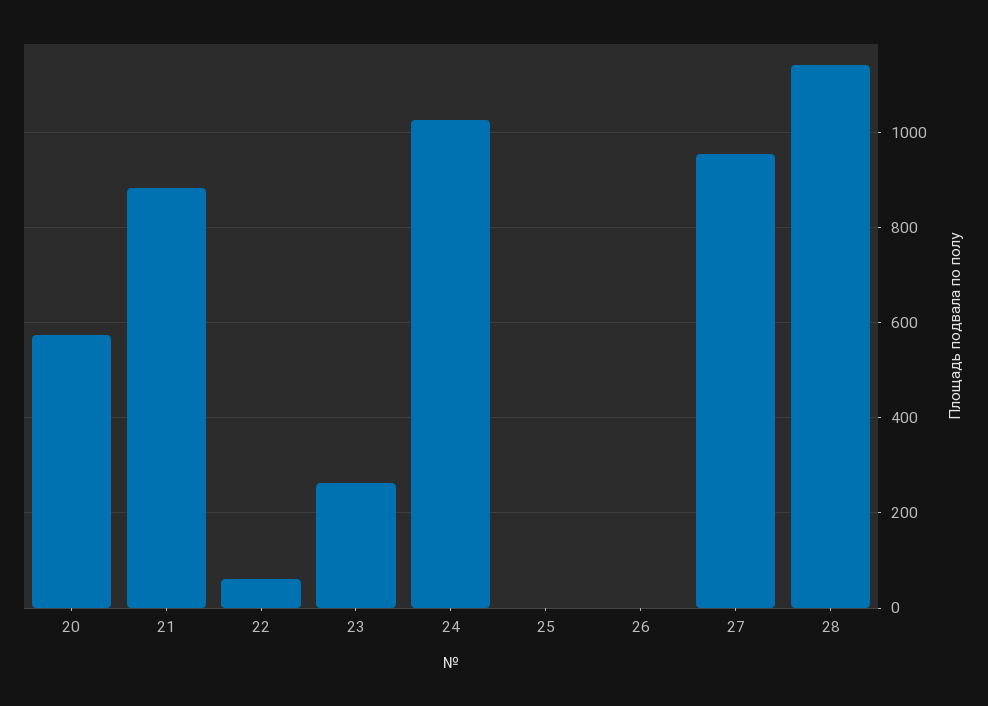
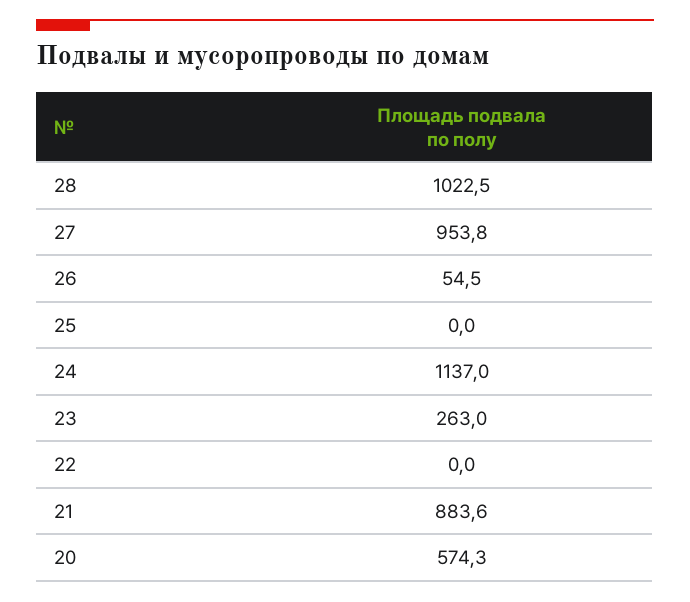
22: 60 -> 0
24: 1020 -> 1137
26: 0 -> 54.5
28: 1140 -> 1022.5

